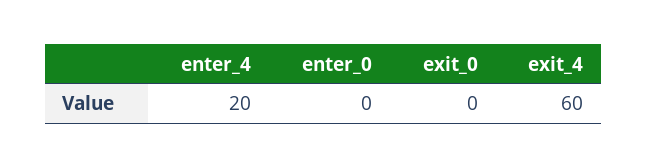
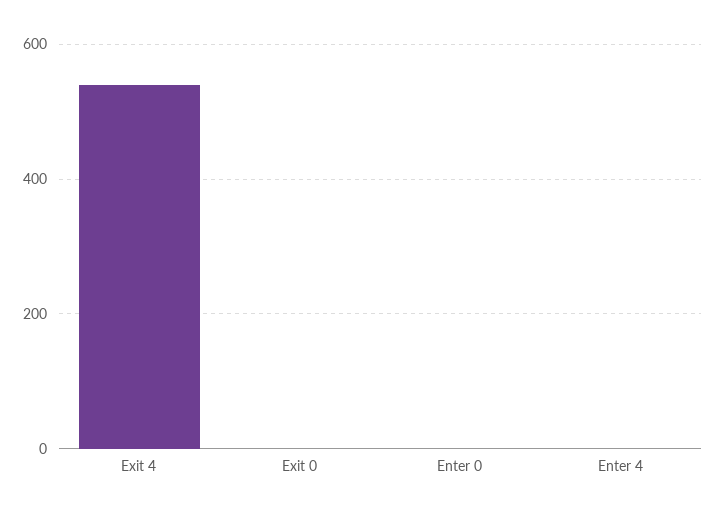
enter_4: 20 -> 0
exit_4: 60 -> 540

